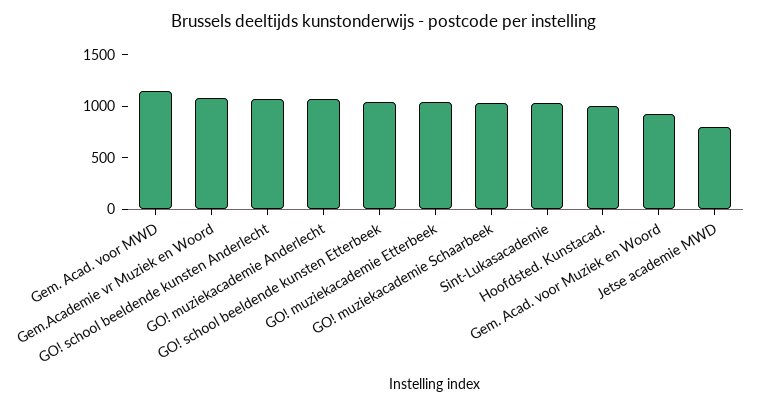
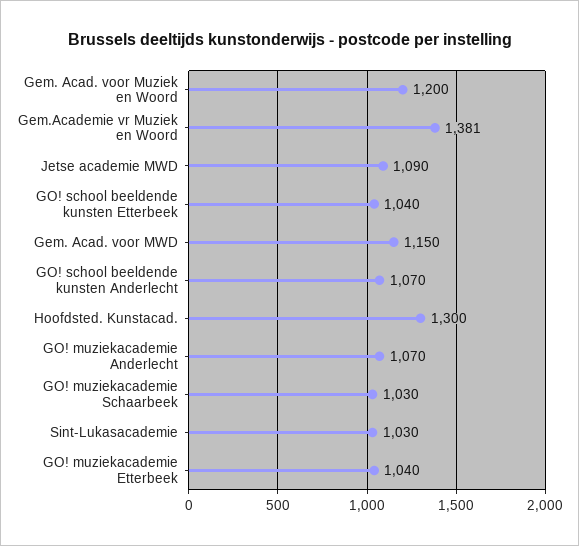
Gem.Academie vr Muziek en Woord: 1100 -> 1381
Hoofdsted. Kunstacad.: 1000 -> 1300
Gem. Acad. voor Muziek en Woord: 900 -> 1200
Jetse academie MWD: 800 -> 1090

